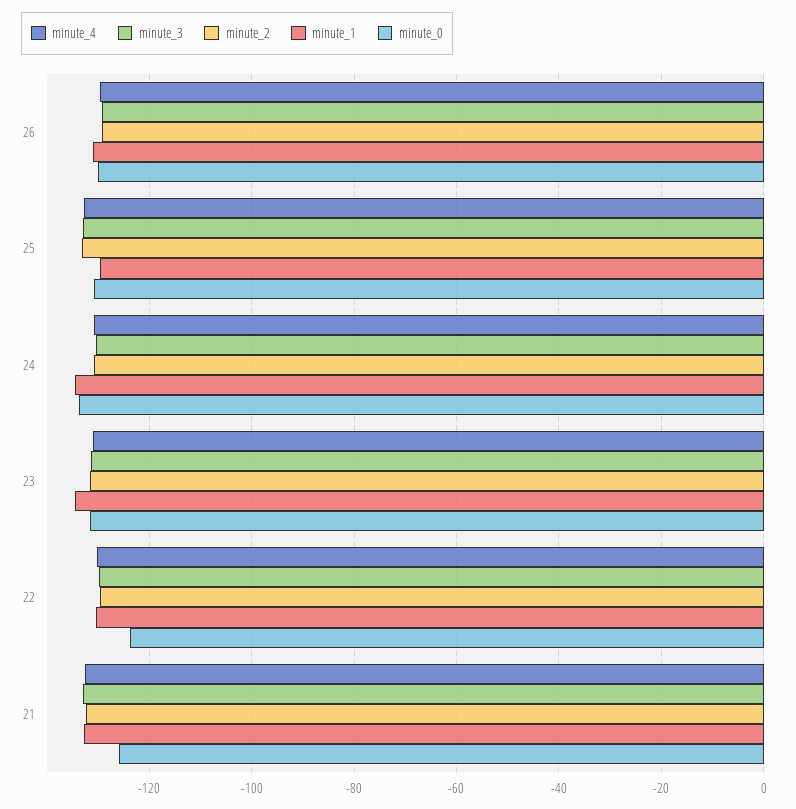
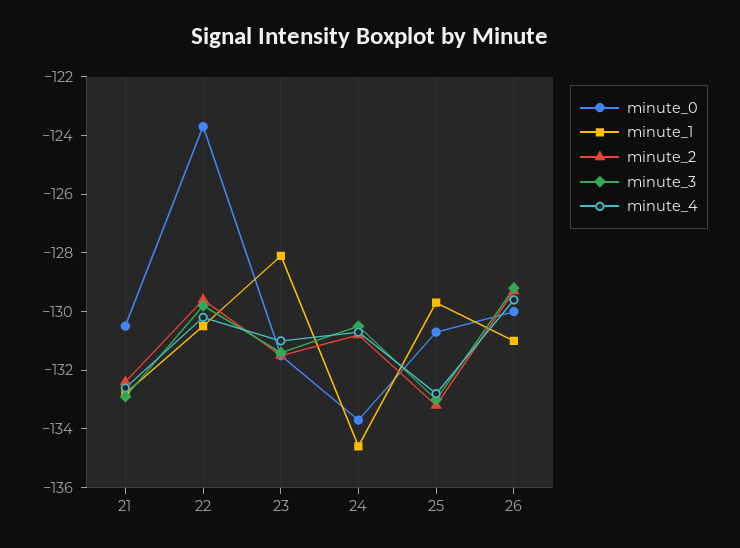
minute_1, 23: -134 -> -128
minute_0, 21: -126 -> -130.5

